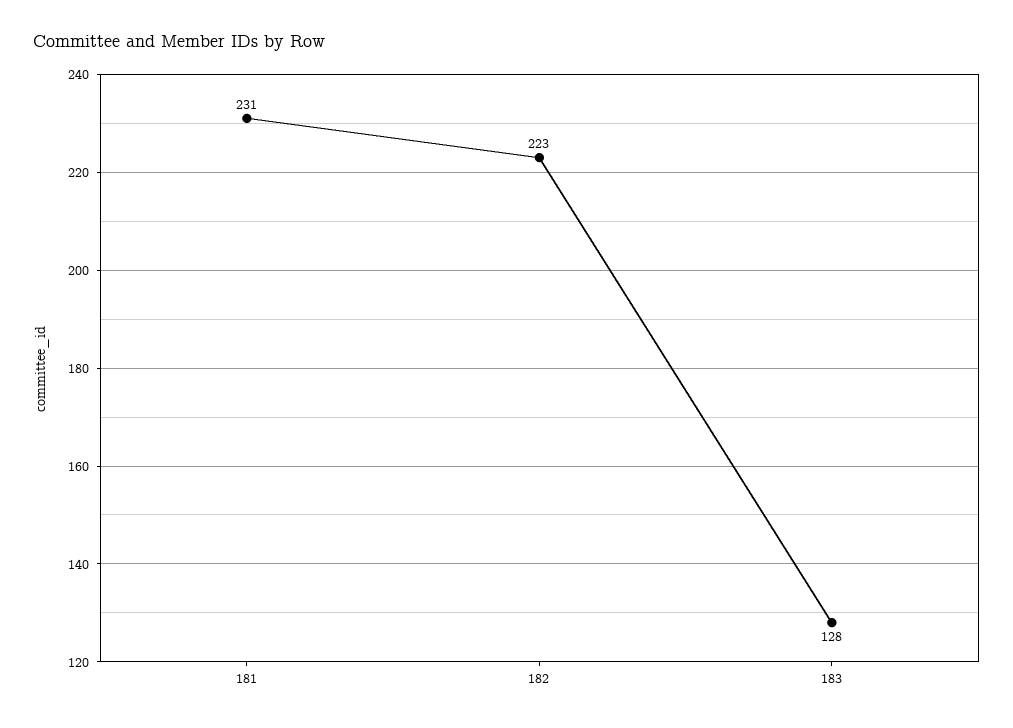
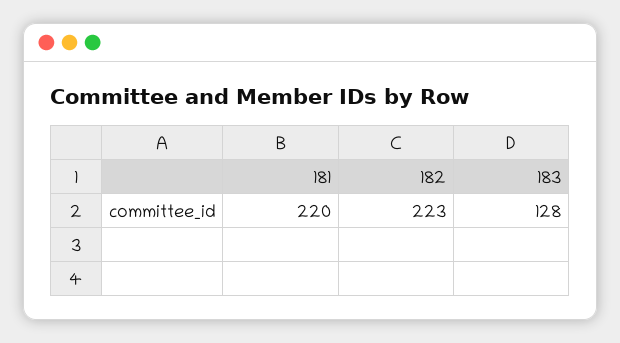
181: 231 -> 220

